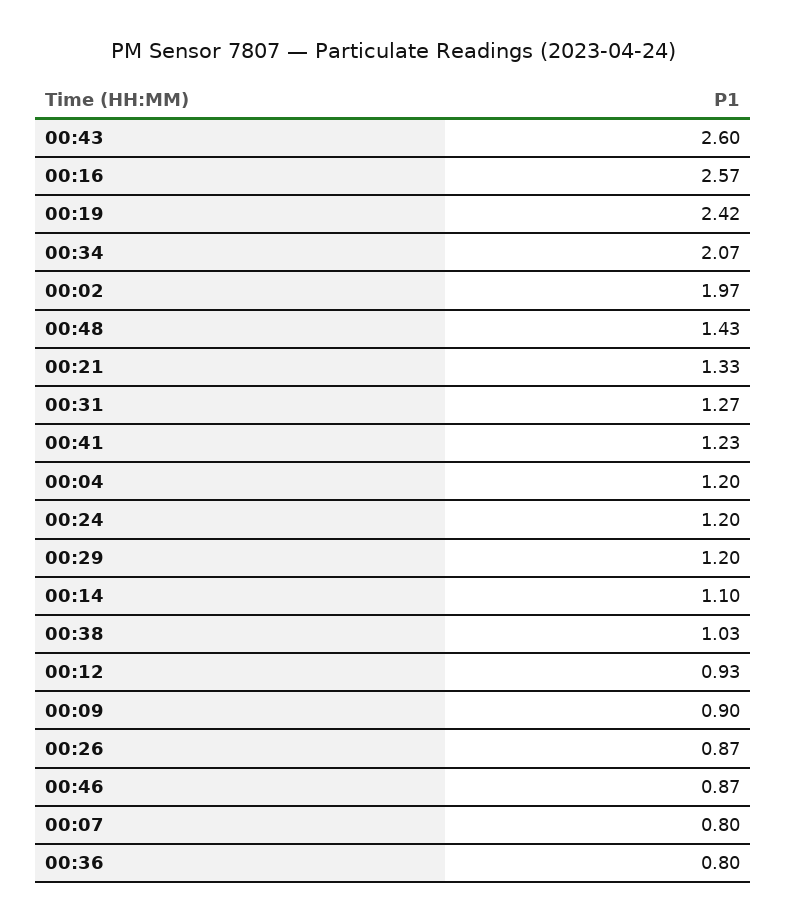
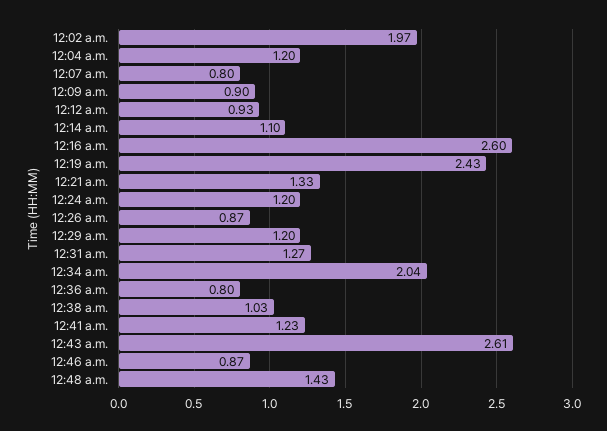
00:43: 2.6 -> 2.61
00:16: 2.57 -> 2.6
00:19: 2.42 -> 2.43
00:34: 2.07 -> 2.04

